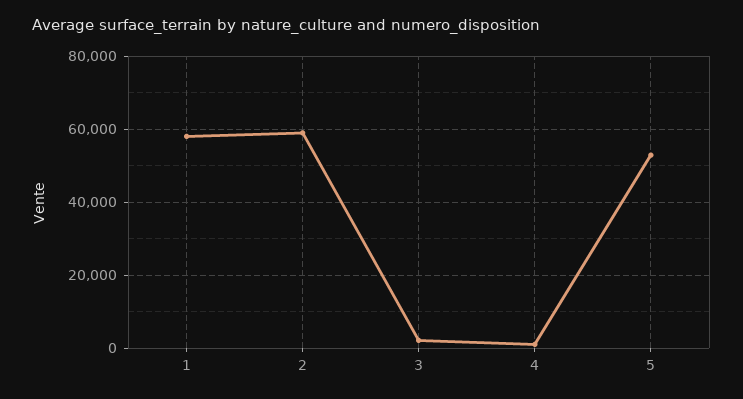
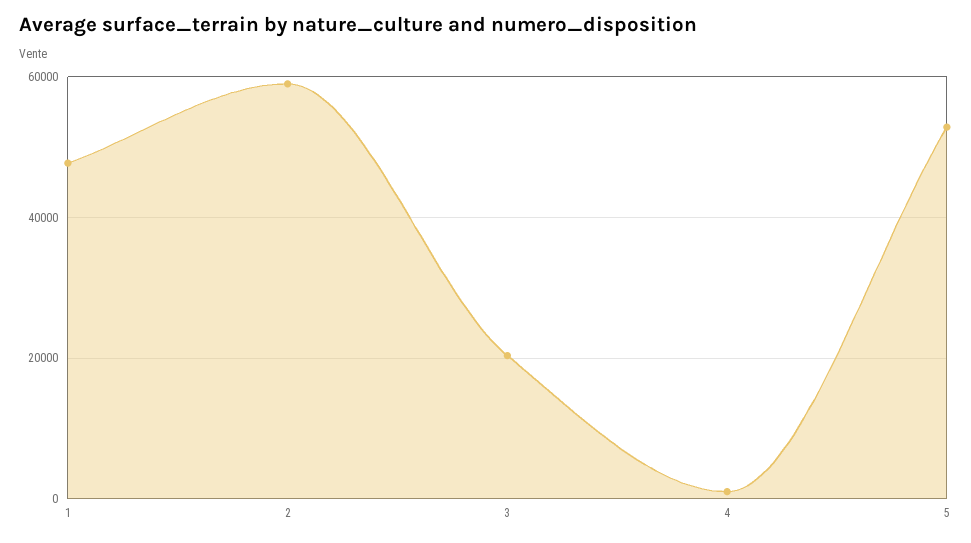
1: 58000 -> 48000
3: 2000 -> 20000

